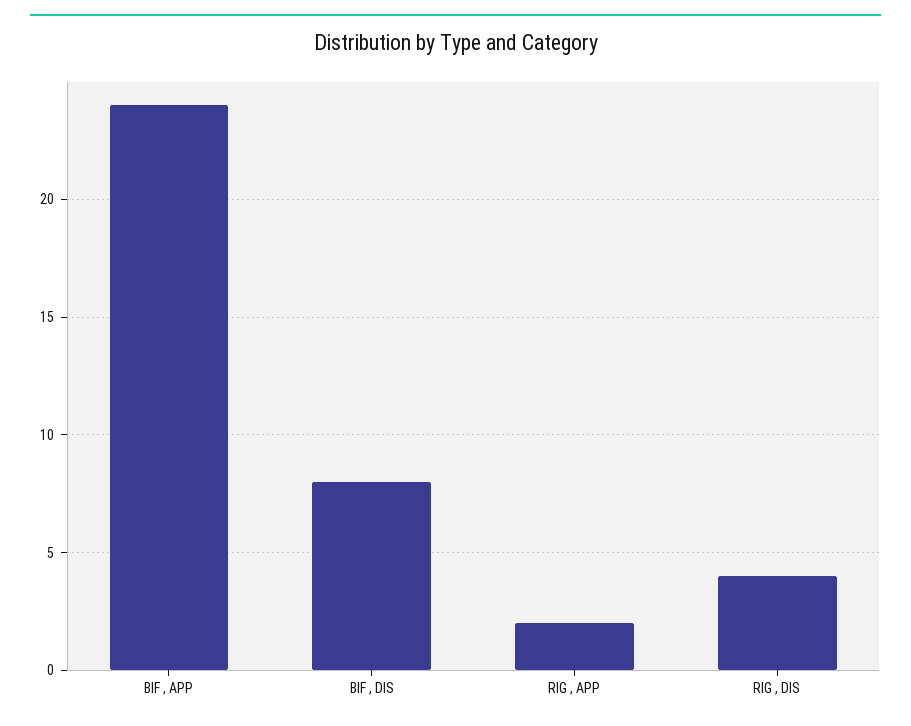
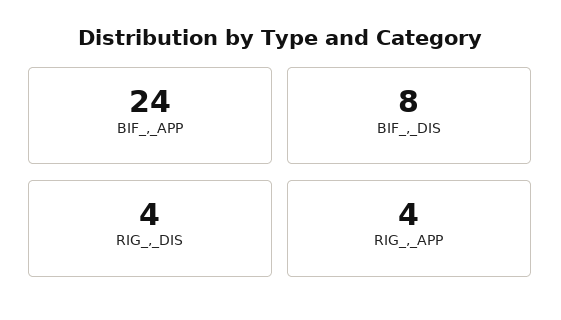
RIG , APP: 2 -> 4

